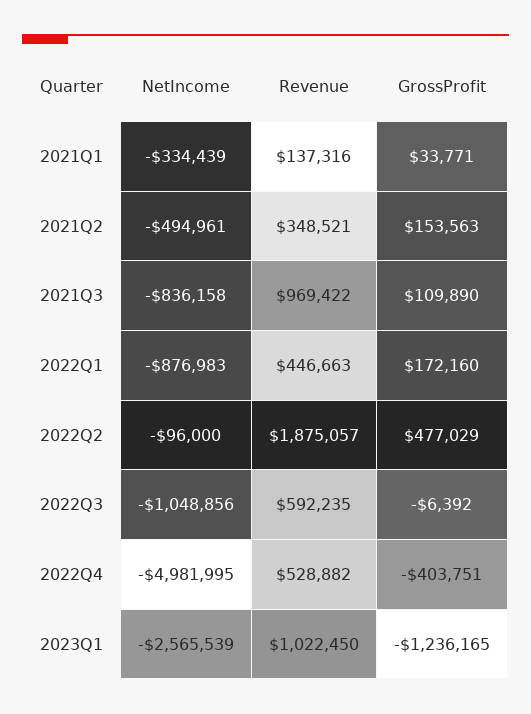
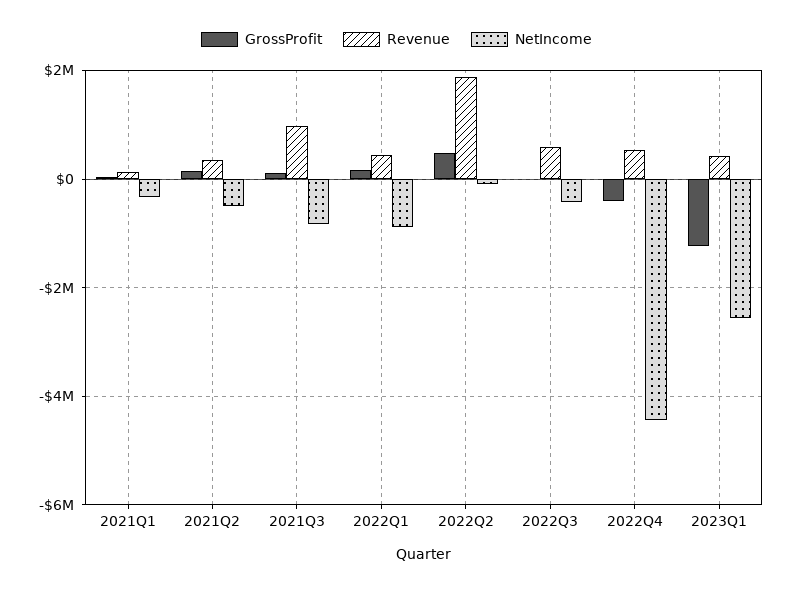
NetIncome, 2022Q3: -1048856 -> -400000
NetIncome, 2022Q4: -4981995 -> -4400000
Revenue, 2023Q1: 1022450 -> 400000

